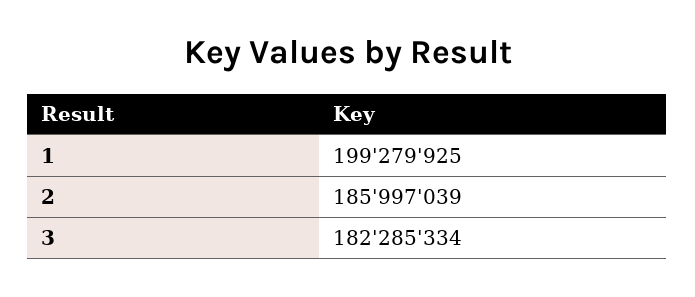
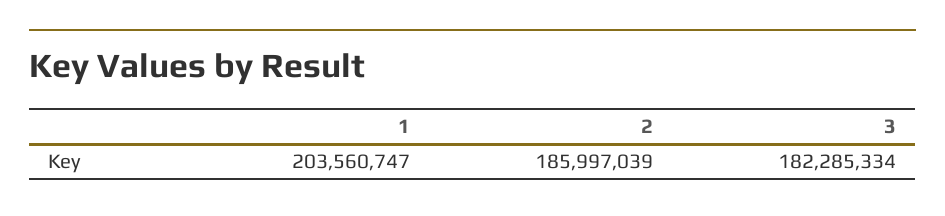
1: 199279925 -> 203560747

